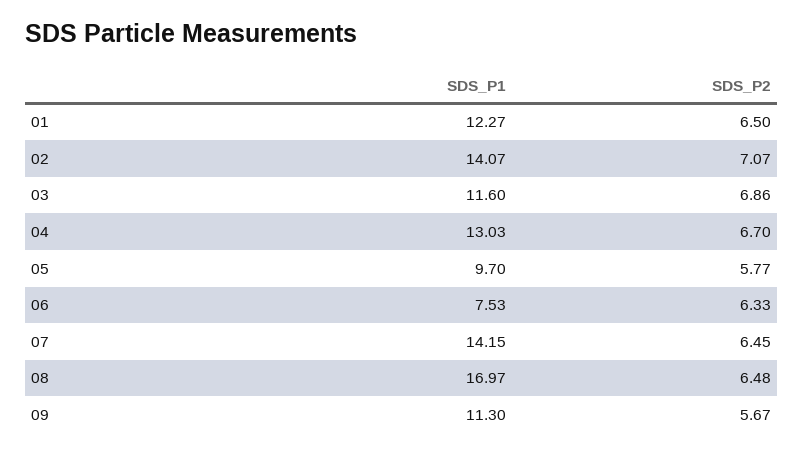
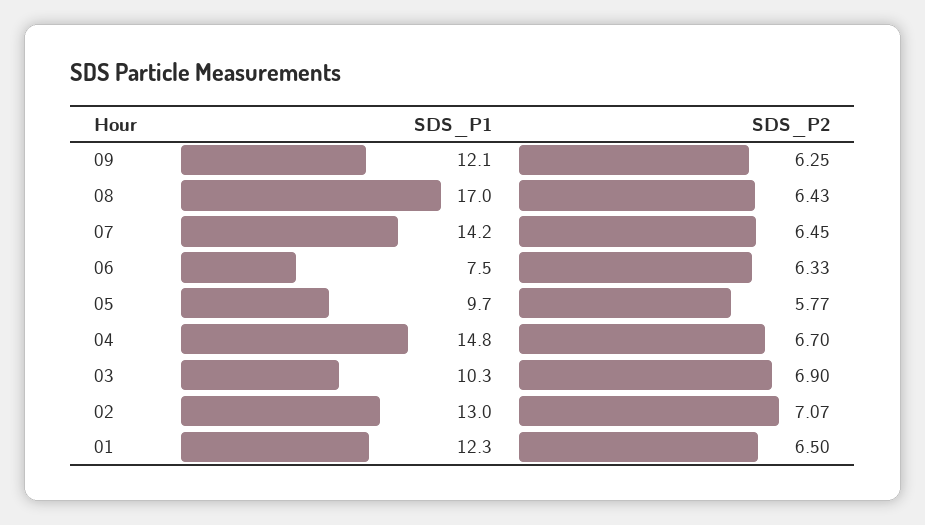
SDS_P1, 02: 14.07 -> 13
SDS_P1, 03: 11.6 -> 10.3
SDS_P2, 03: 6.86 -> 6.9
SDS_P1, 04: 13.03 -> 14.8
SDS_P2, 08: 6.48 -> 6.43
SDS_P1, 09: 11.3 -> 12.1
SDS_P2, 09: 5.67 -> 6.25

